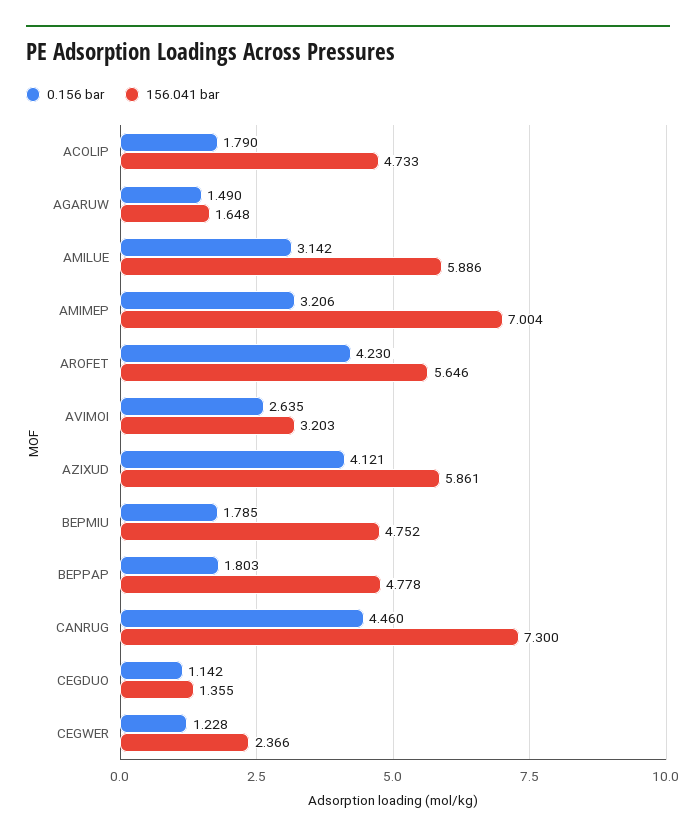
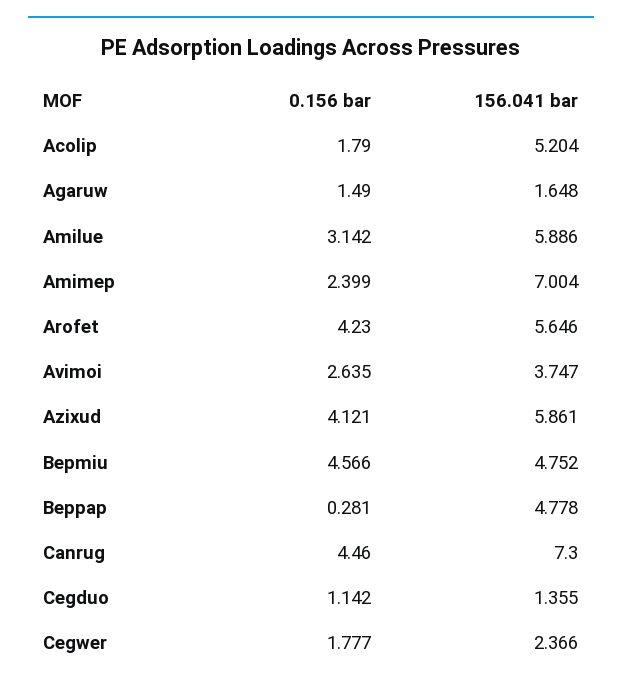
156.041 bar, ACOLIP: 4.733 -> 5.204
0.156 bar, AMIMEP: 3.206 -> 2.399
156.041 bar, AVIMOI: 3.203 -> 3.747
0.156 bar, BEPMIU: 1.785 -> 4.566
0.156 bar, BEPPAP: 1.803 -> 0.281
0.156 bar, CEGWER: 1.228 -> 1.777

